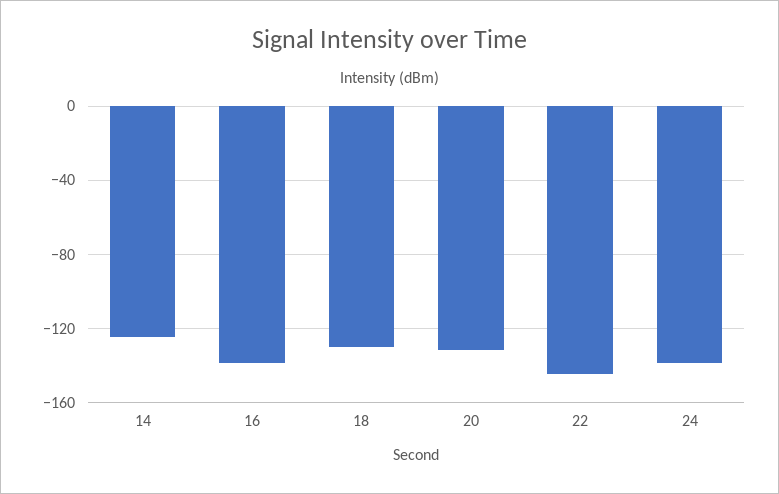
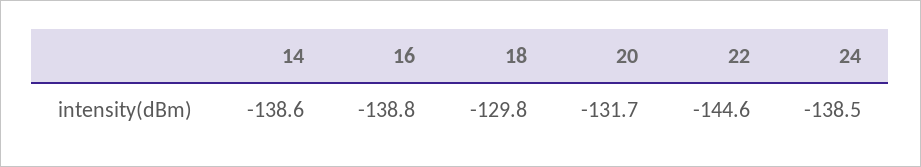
14: -125 -> -138.6

